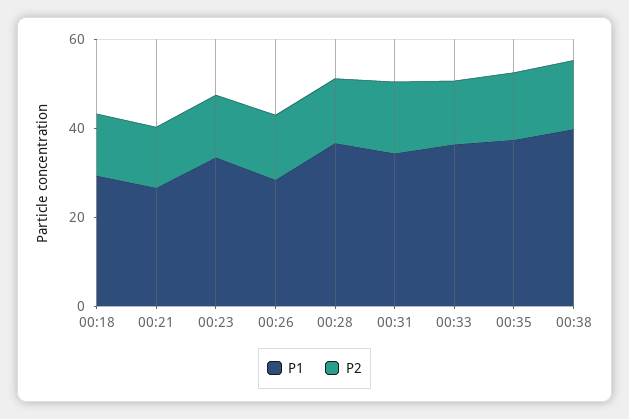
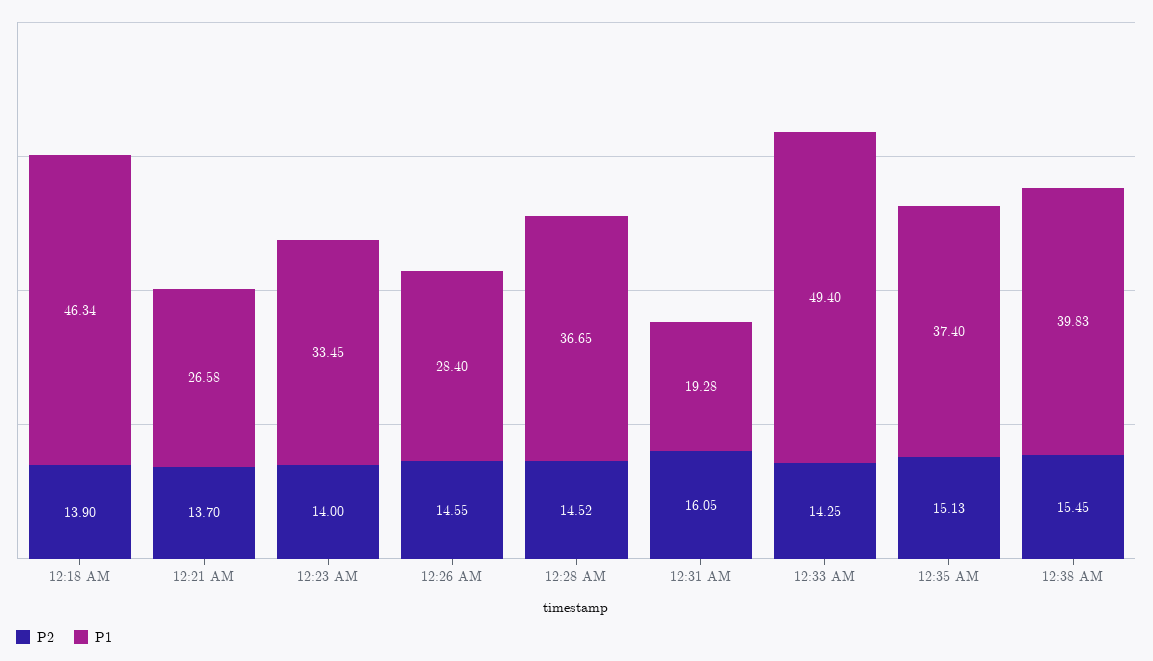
P1, 00:18: 30 -> 46.34
P1, 00:31: 35 -> 19.28
P1, 00:33: 35 -> 49.4

